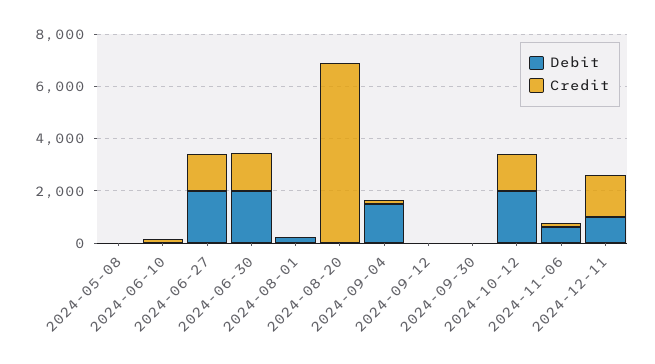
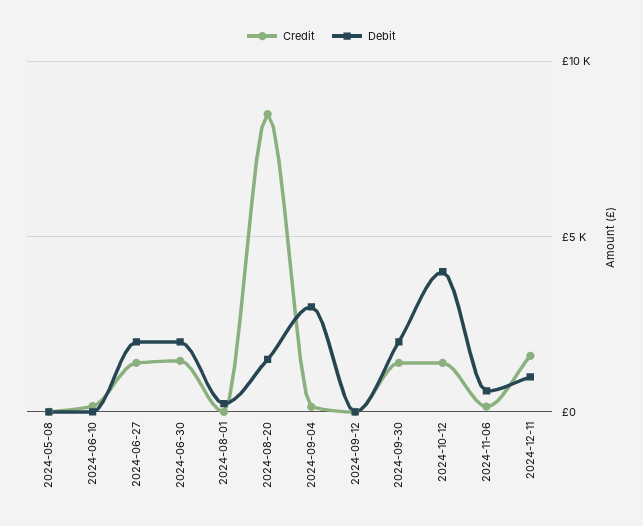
Debit, 2024-08-20: 0 -> 1500
Credit, 2024-08-20: 7000 -> 8500
Debit, 2024-09-04: 1500 -> 3000
Debit, 2024-09-30: 0 -> 2000
Credit, 2024-09-30: 0 -> 1500
Debit, 2024-10-12: 2000 -> 4000

